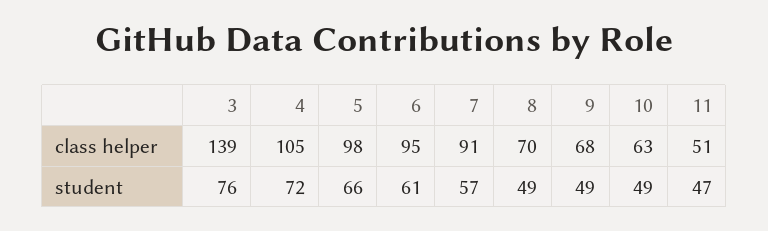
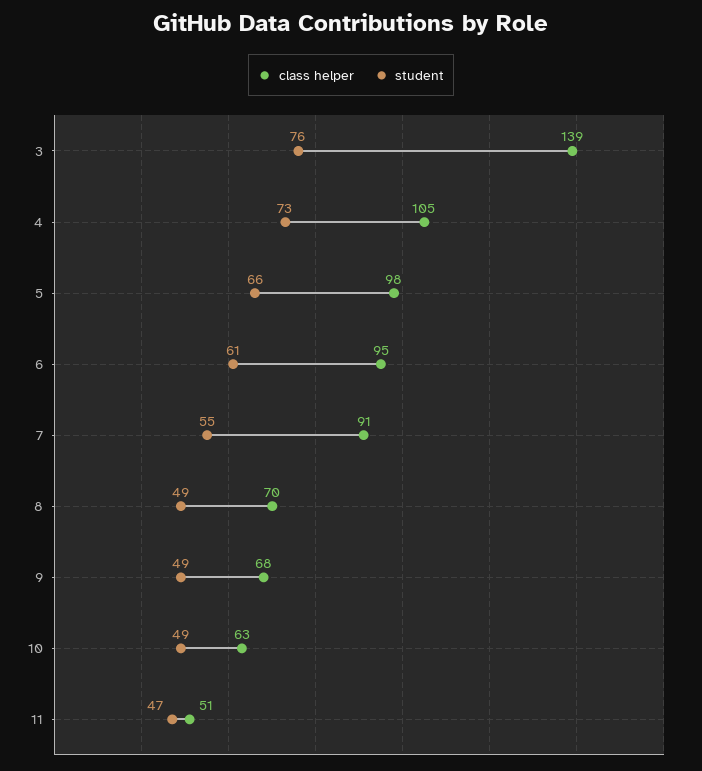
student, 4: 72 -> 73
student, 7: 57 -> 55

